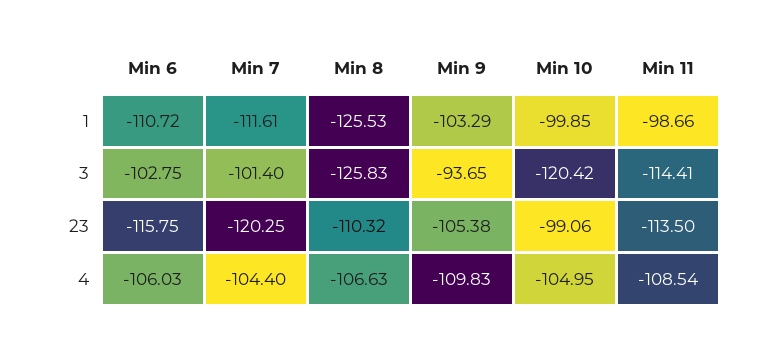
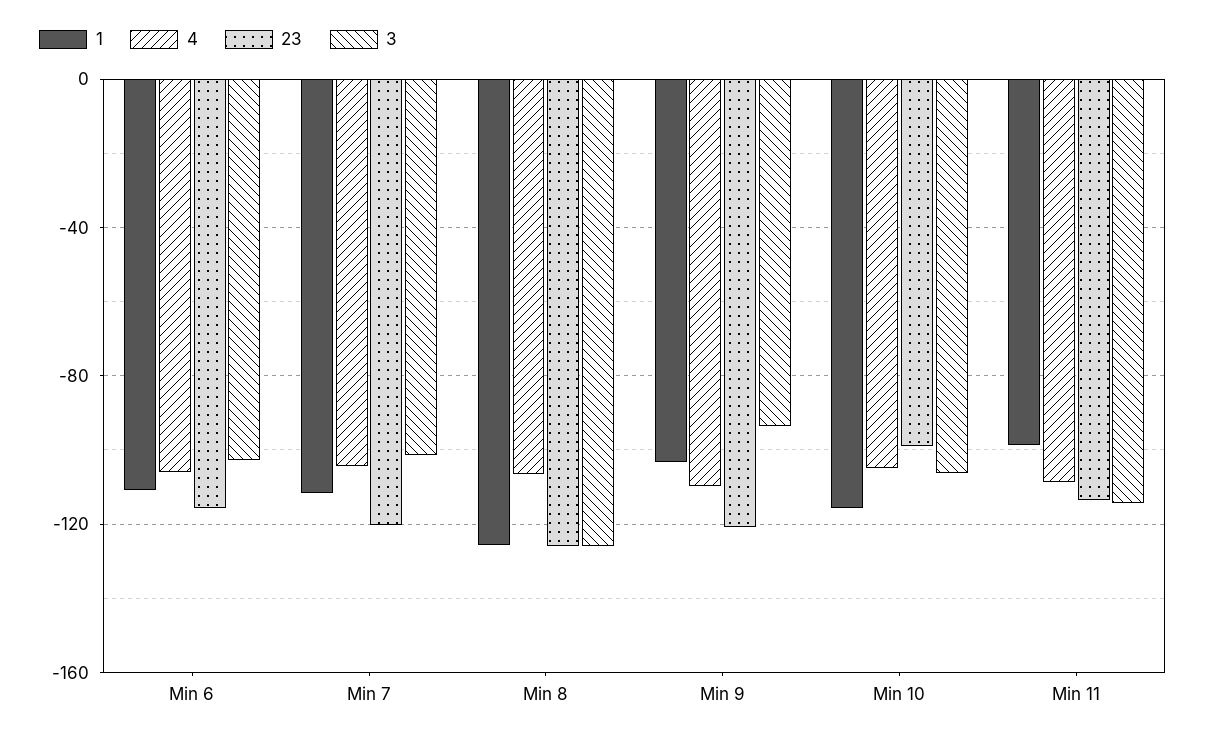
1, Min 10: -99.85 -> -115
3, Min 10: -120.42 -> -105
23, Min 8: -110.32 -> -125
23, Min 9: -105.38 -> -120

